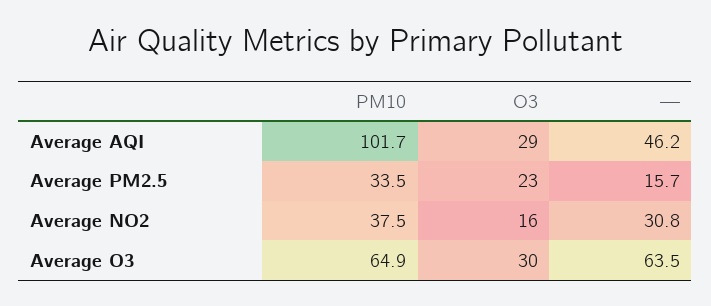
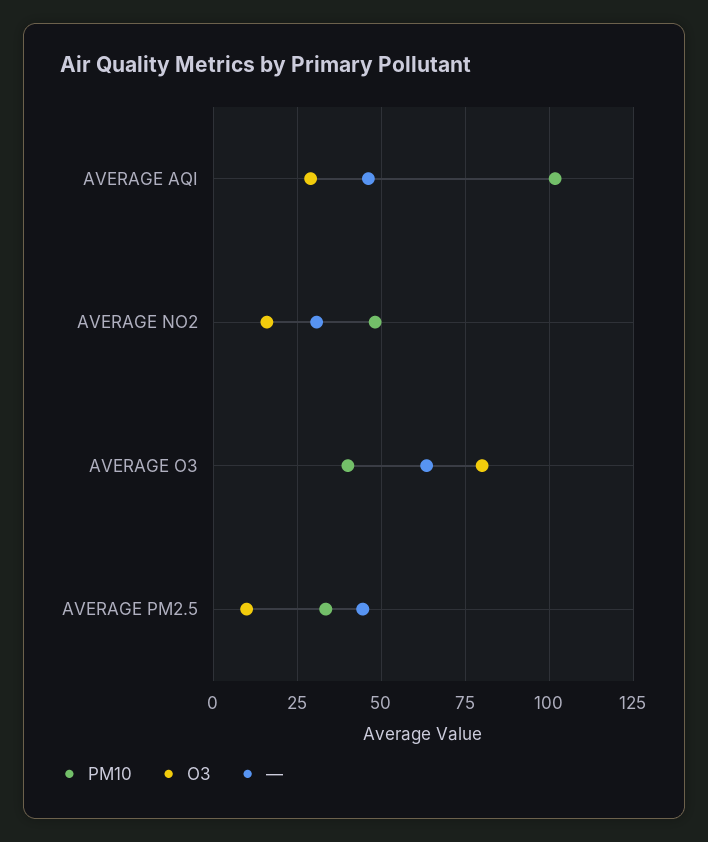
O3, Average PM2.5: 23 -> 10
—, Average PM2.5: 15.7 -> 45
PM10, Average NO2: 37.5 -> 47.5
PM10, Average O3: 64.9 -> 40
O3, Average O3: 30 -> 80

